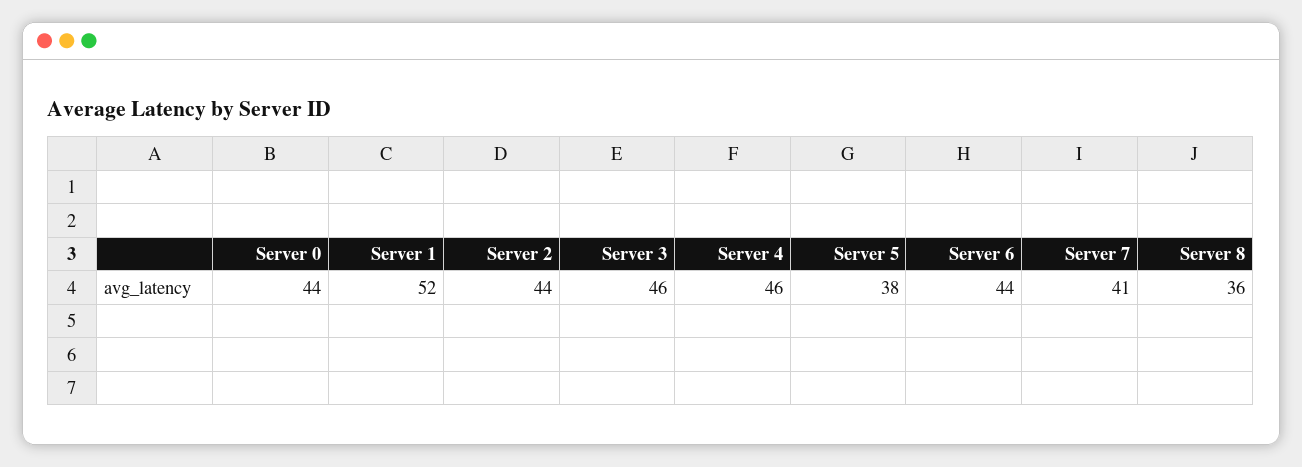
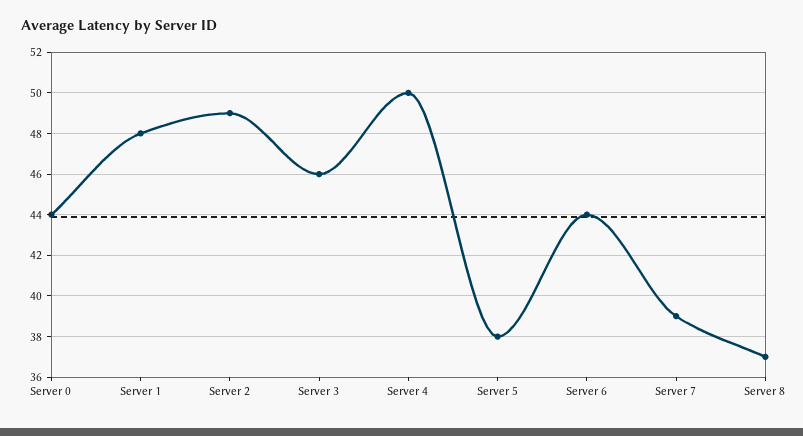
Server 1: 52 -> 48
Server 2: 44 -> 49
Server 4: 46 -> 50
Server 7: 41 -> 39
Server 8: 36 -> 37

